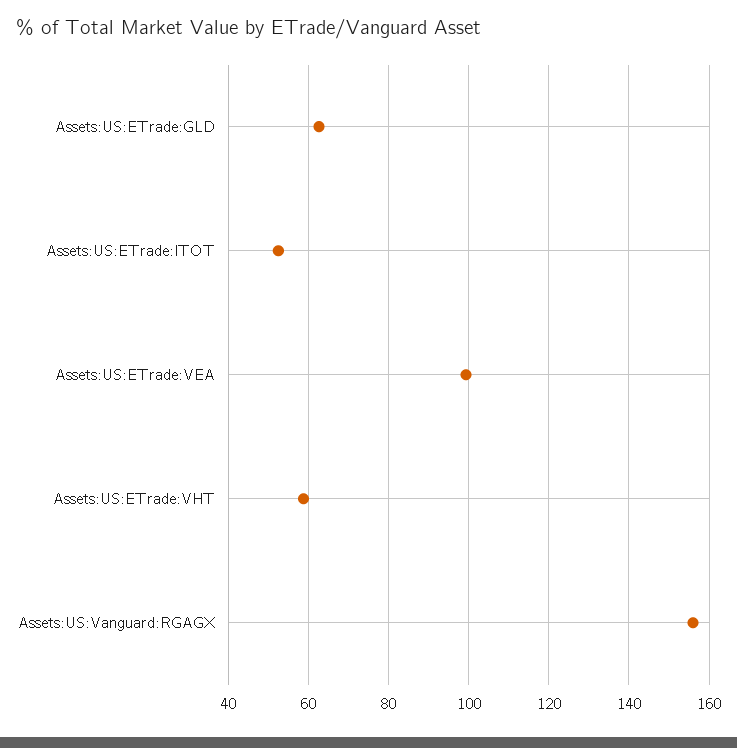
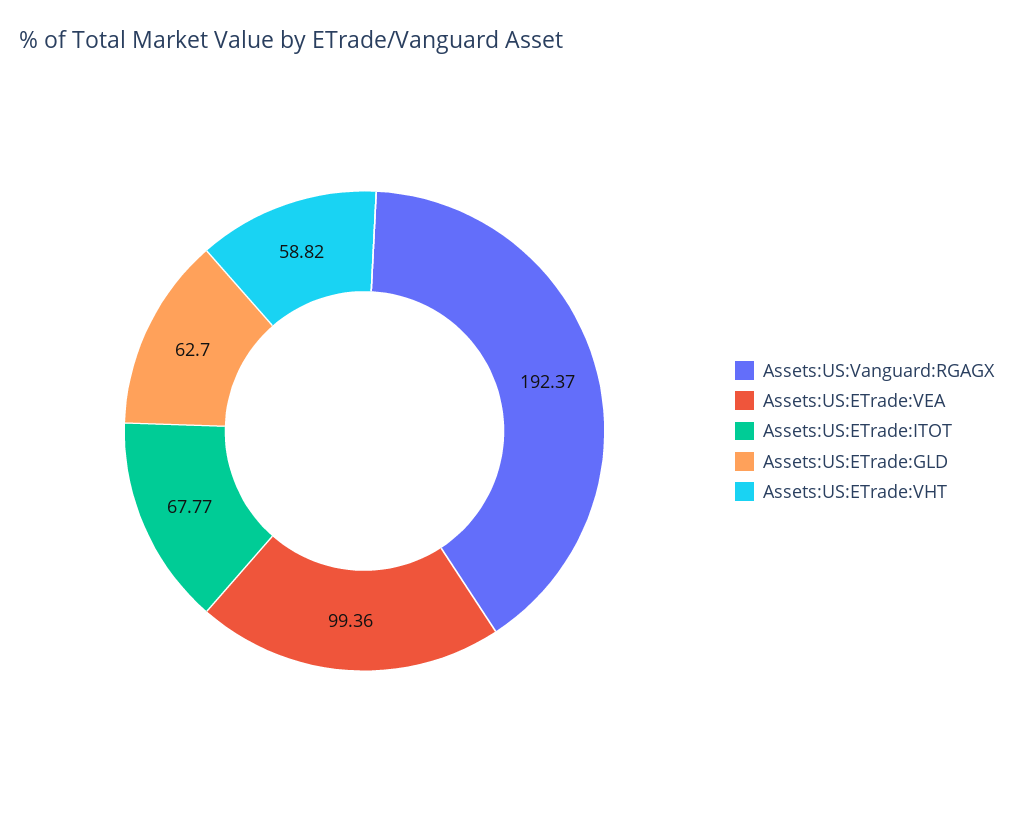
Assets:US:ETrade:ITOT: 52 -> 67.77
Assets:US:Vanguard:RGAGX: 156 -> 192.37

